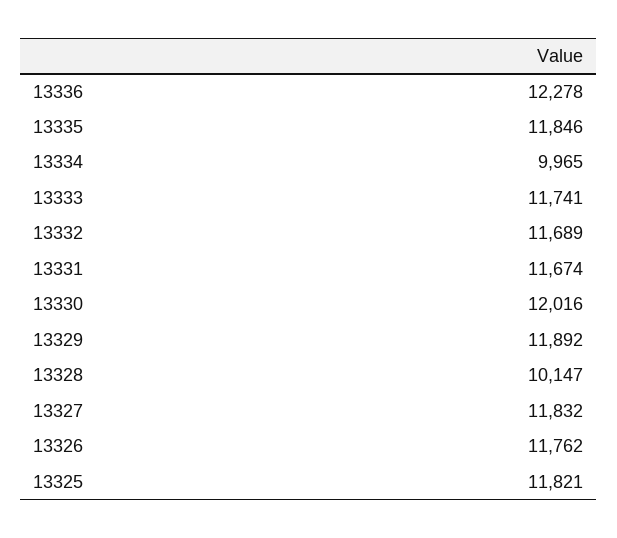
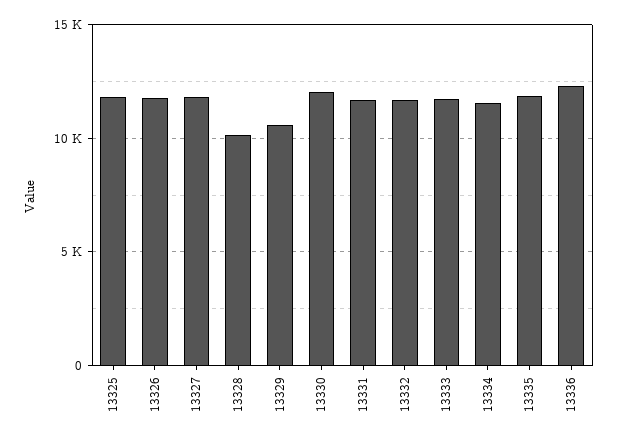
13334: 9965 -> 11500
13329: 11892 -> 10500

